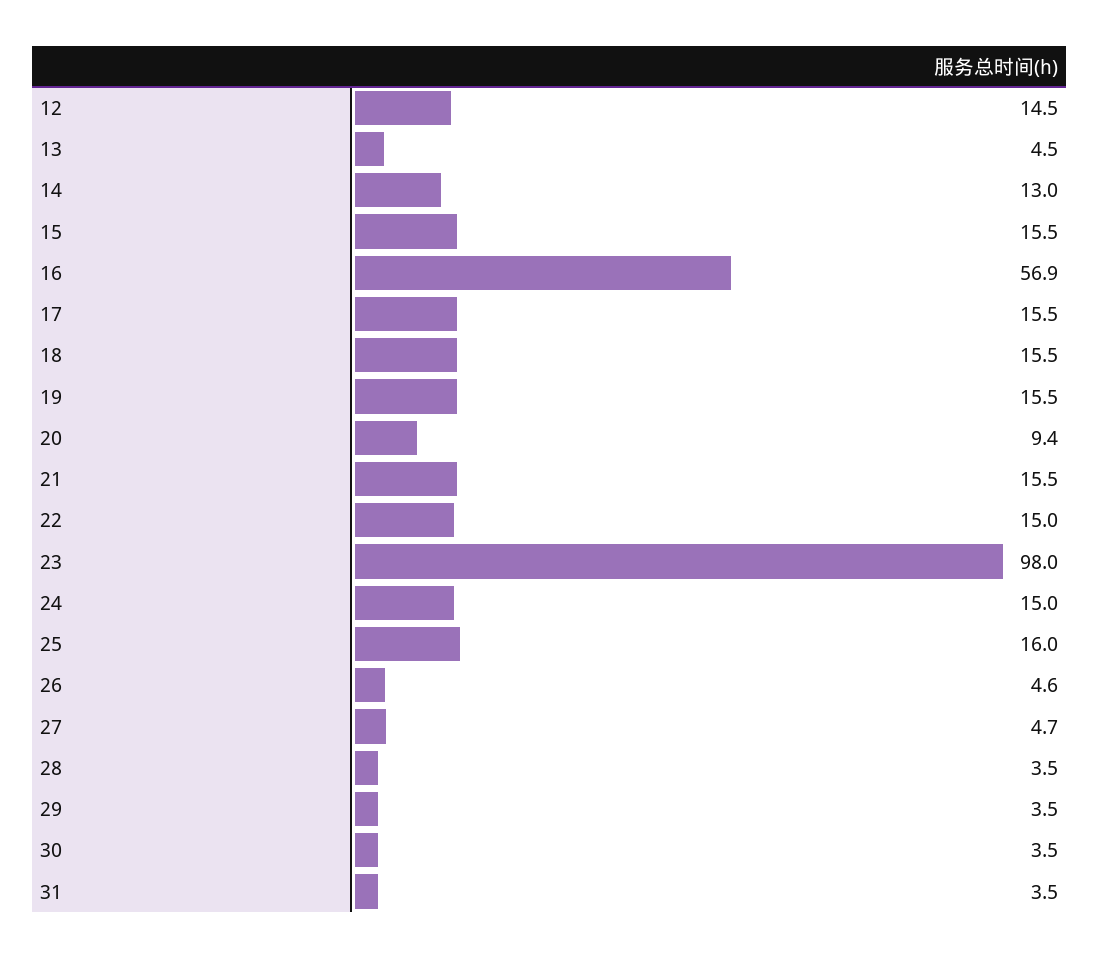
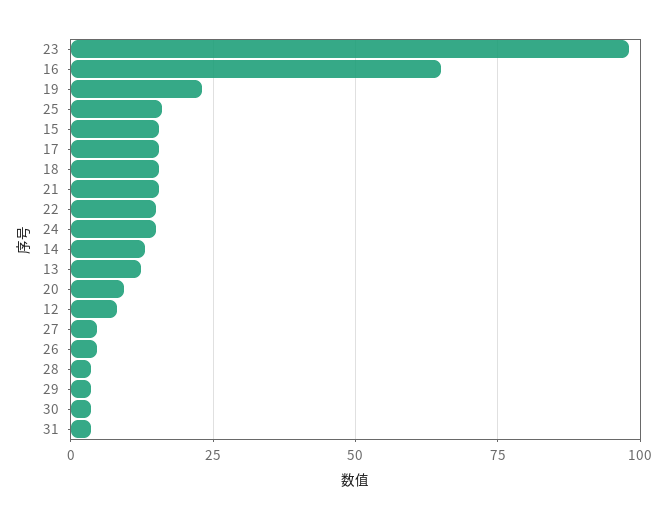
12: 14.5 -> 7.5
13: 4.5 -> 12.5
16: 56.9 -> 65
19: 15.5 -> 22.5

